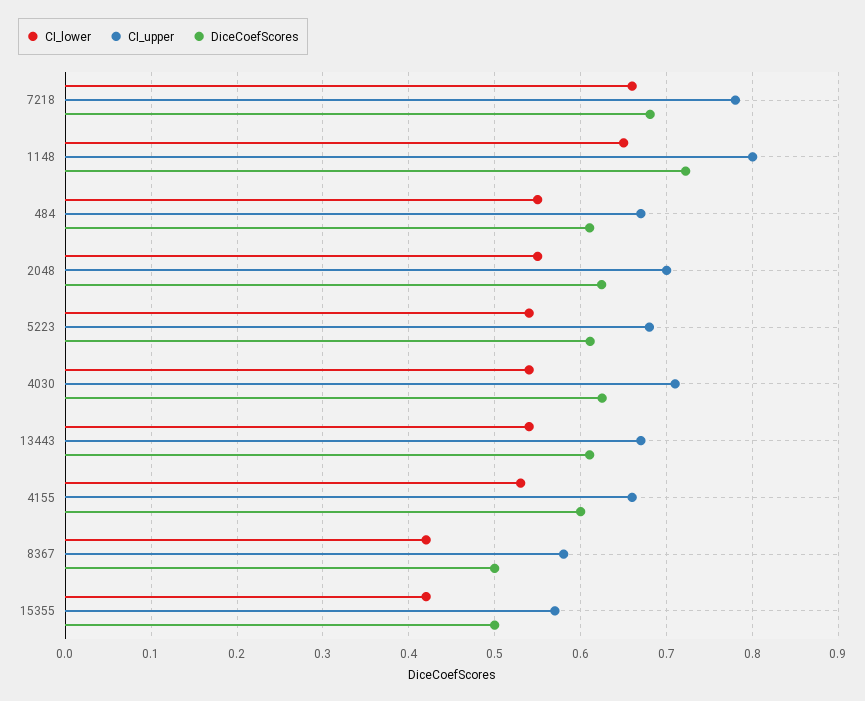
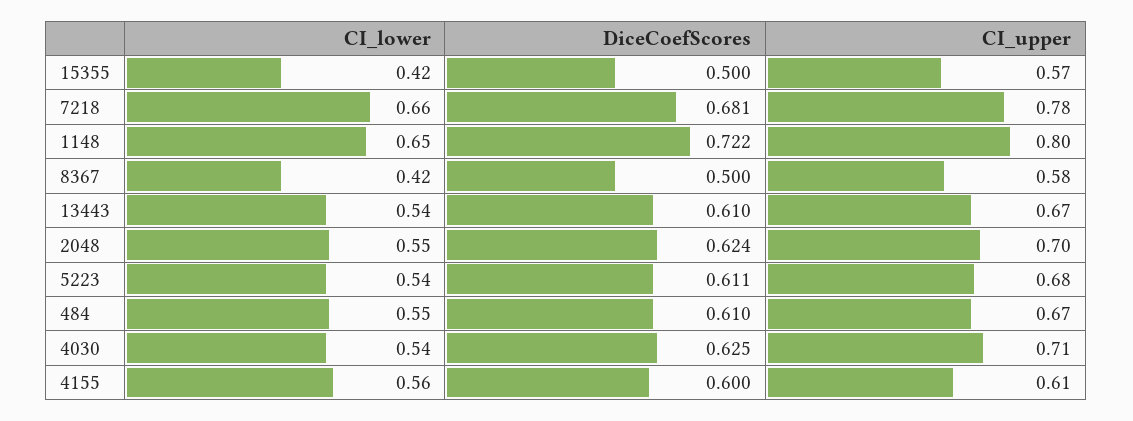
CI_lower, 4155: 0.53 -> 0.56
CI_upper, 4155: 0.66 -> 0.61

